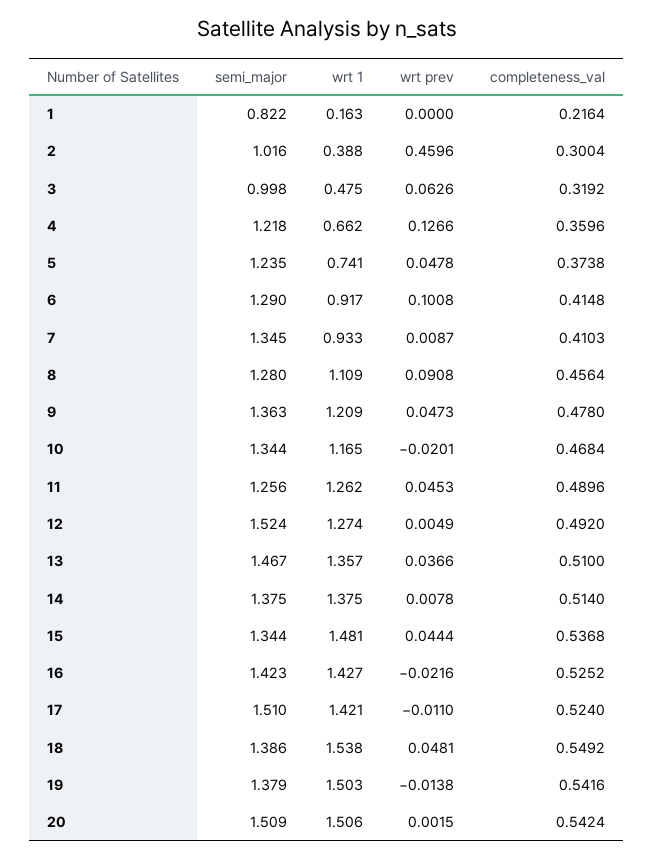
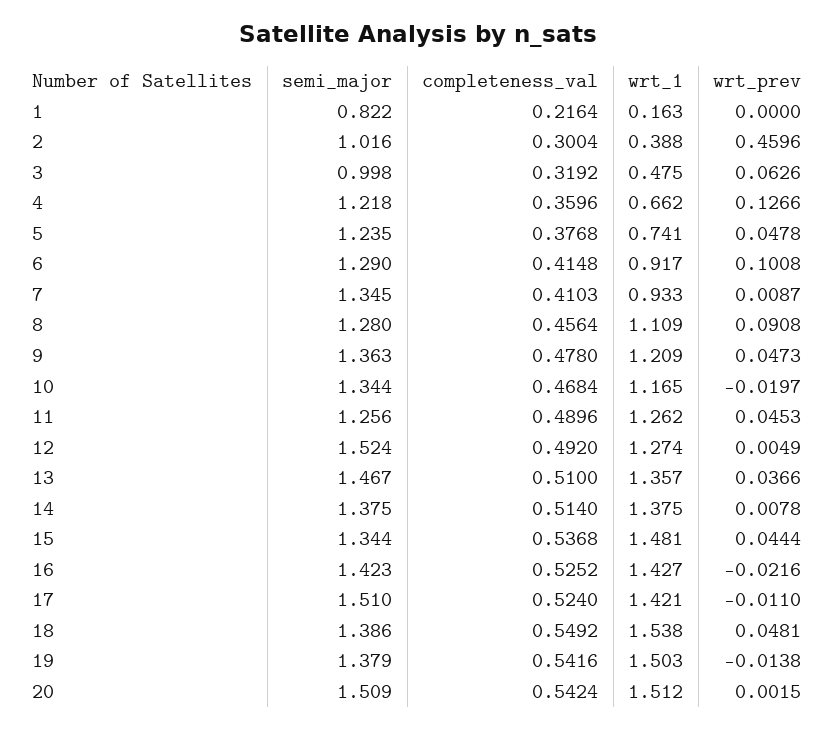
completeness_val, 5: 0.3738 -> 0.3768
wrt prev, 10: -0.0201 -> -0.0197
wrt 1, 20: 1.506 -> 1.512

